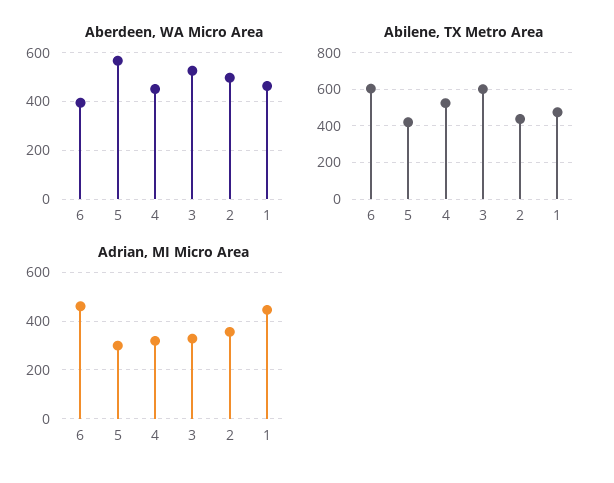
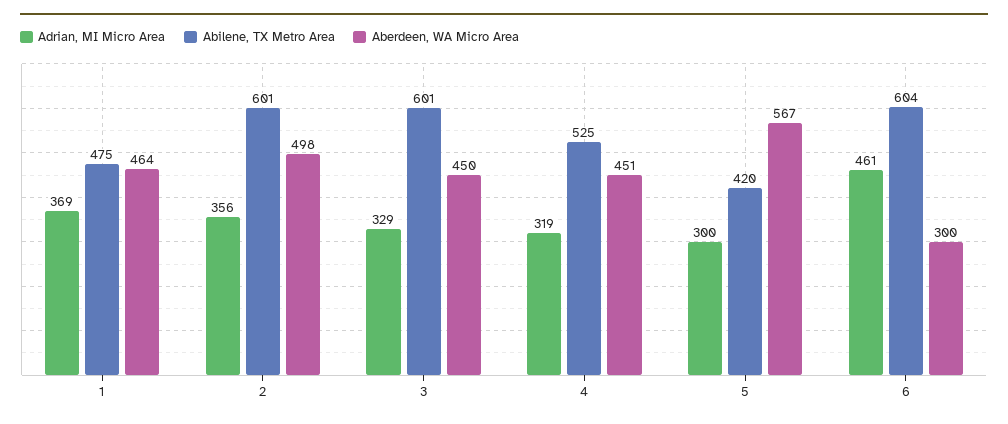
Aberdeen, WA Micro Area, 6: 400 -> 300
Aberdeen, WA Micro Area, 3: 525 -> 450
Abilene, TX Metro Area, 2: 450 -> 601
Adrian, MI Micro Area, 1: 450 -> 369

